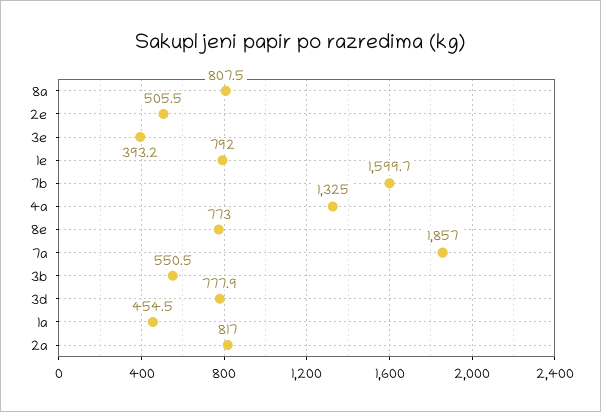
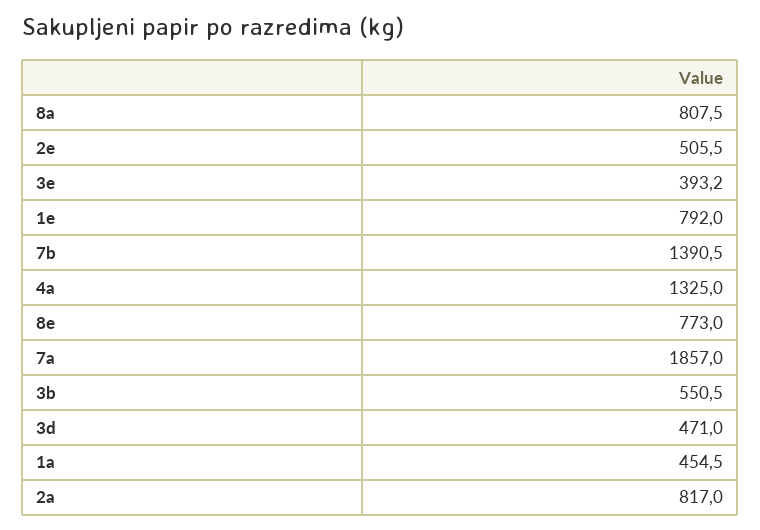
7b: 1599.7 -> 1390.5
3d: 777.9 -> 471

